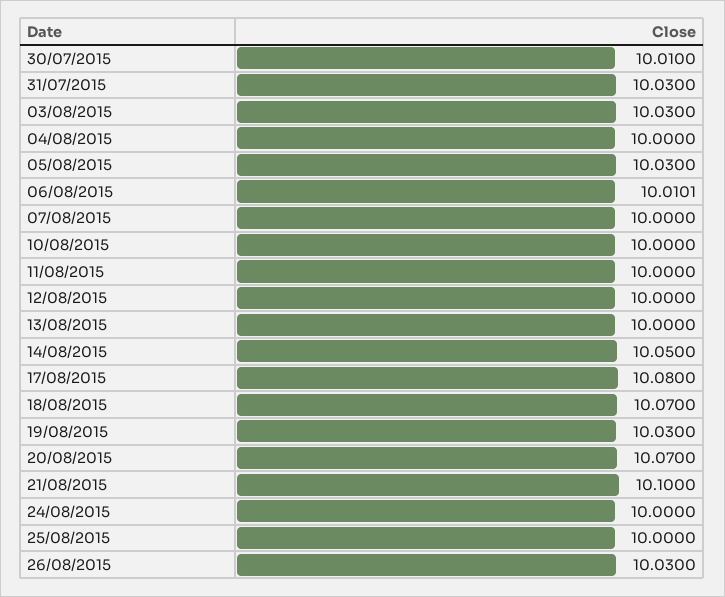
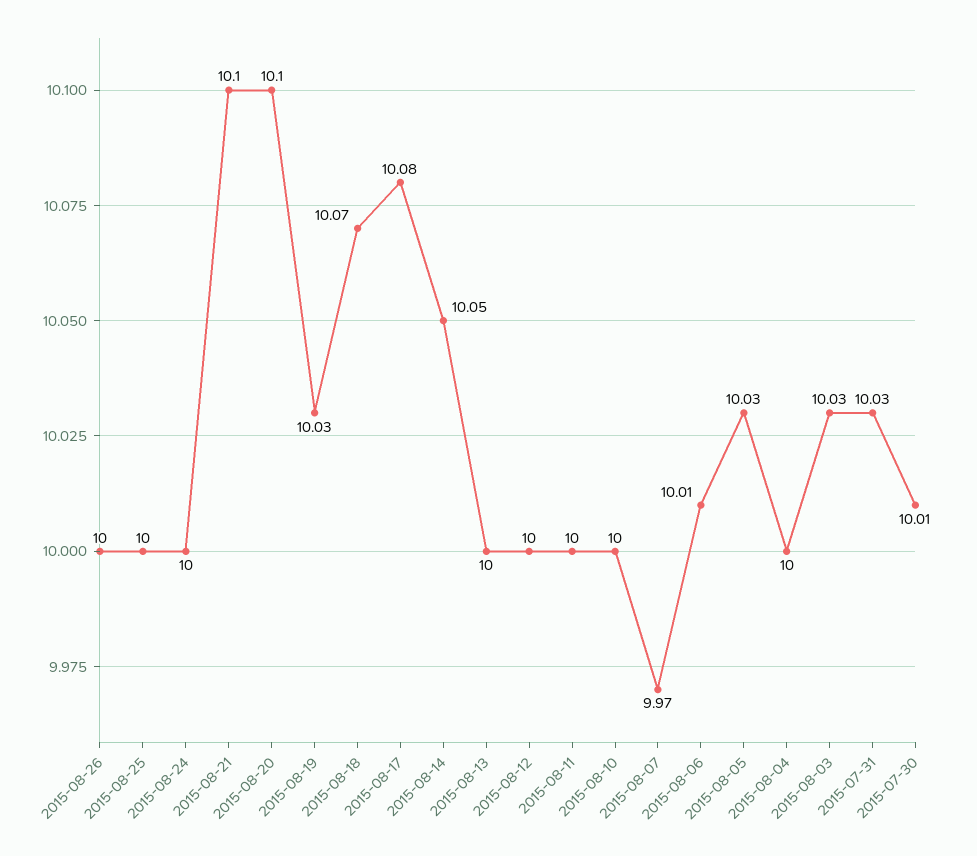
07/08/2015: 10 -> 9.97
20/08/2015: 10.07 -> 10.1
26/08/2015: 10.03 -> 10

